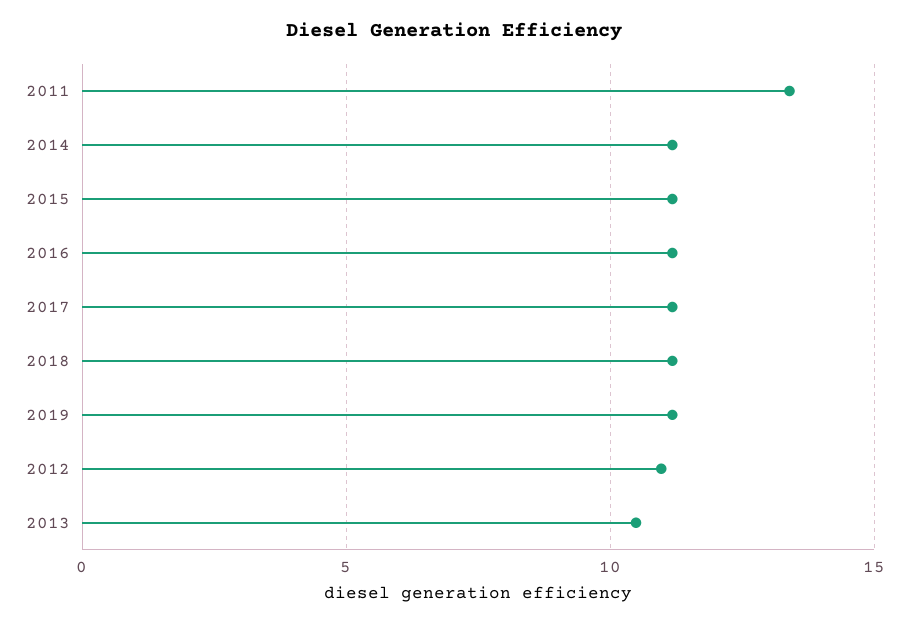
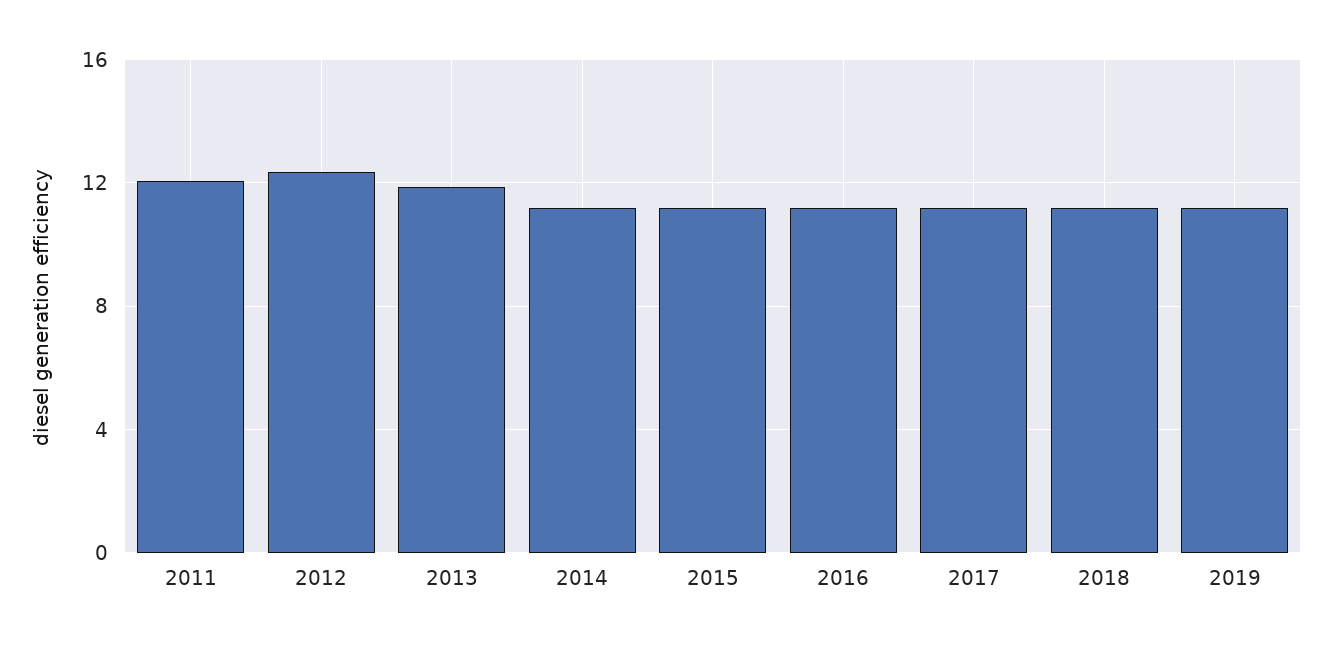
2011: 13.5 -> 12
2012: 11 -> 12.5
2013: 10.5 -> 12

